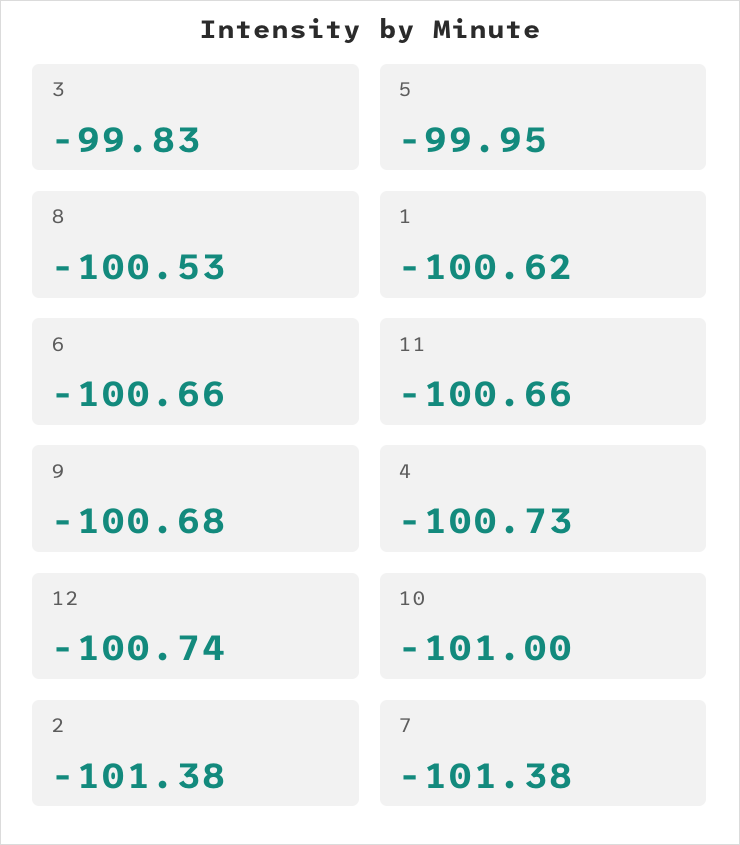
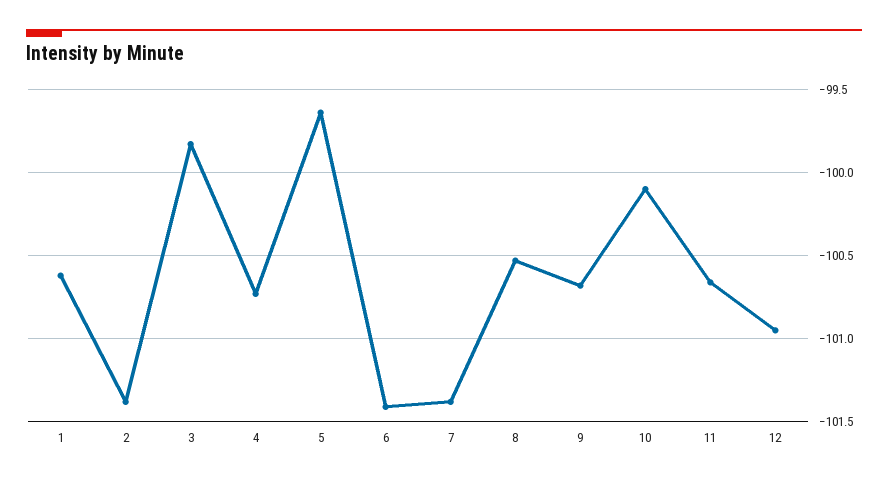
5: -99.95 -> -99.65
6: -100.66 -> -101.4
12: -100.74 -> -100.95
10: -101 -> -100.1

